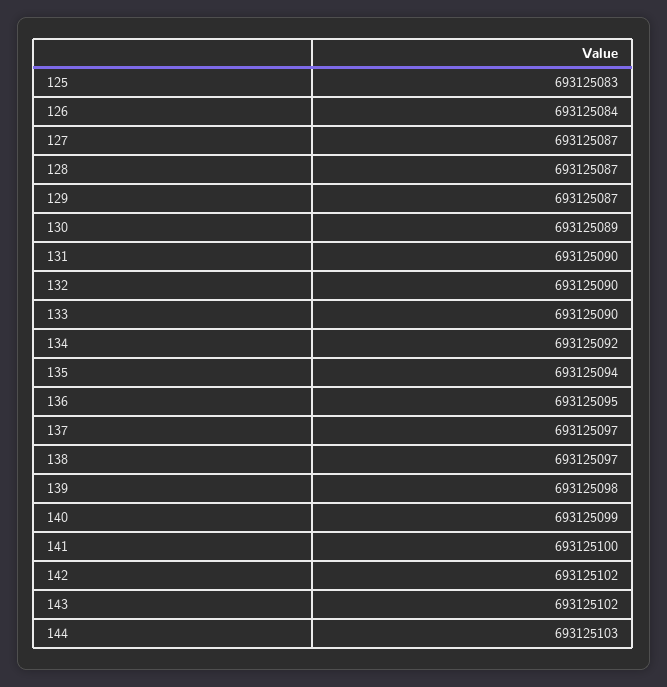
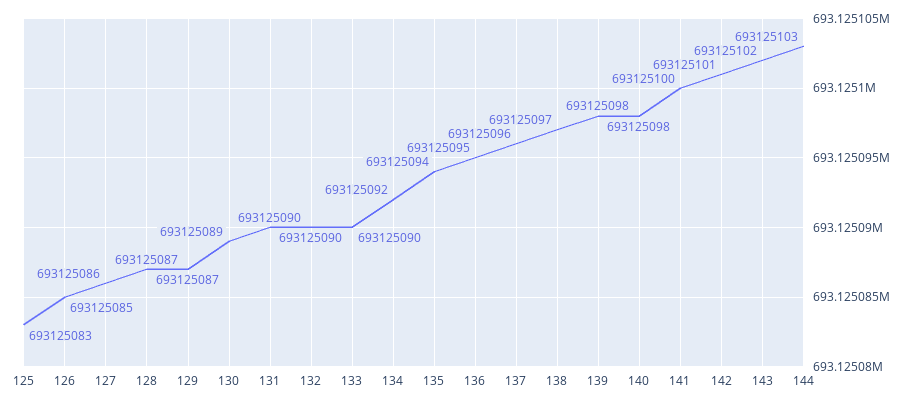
126: 693125084 -> 693125085
127: 693125087 -> 693125086
137: 693125097 -> 693125096
140: 693125099 -> 693125098
142: 693125102 -> 693125101

